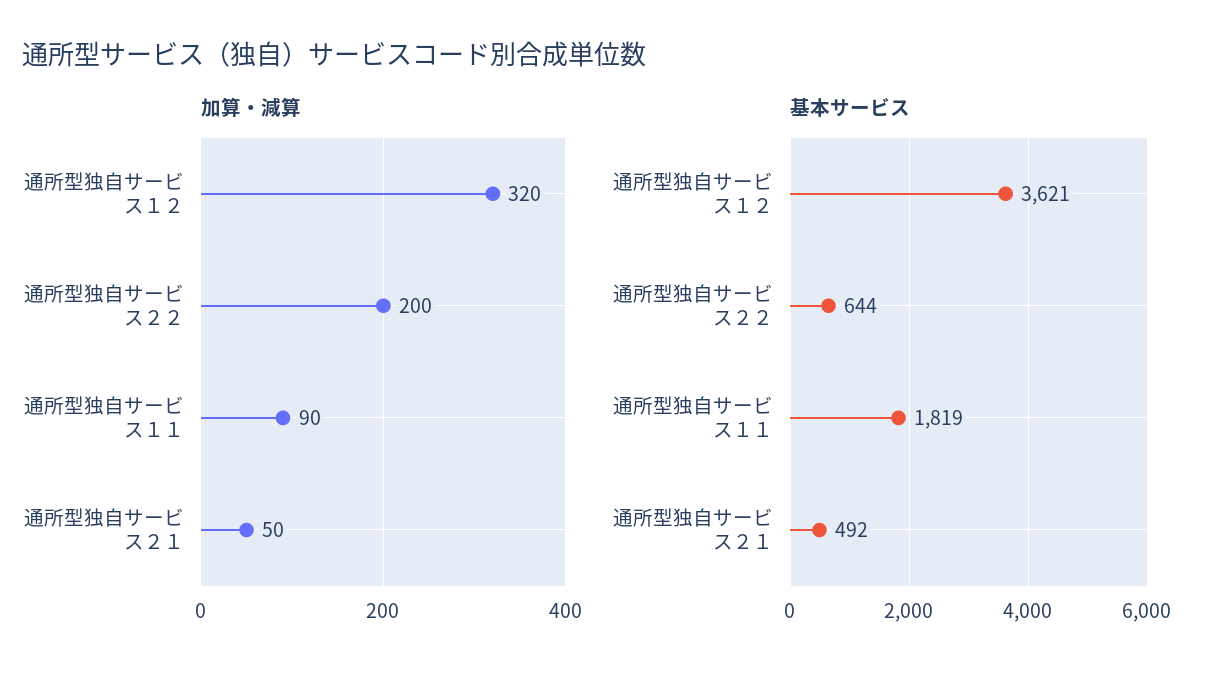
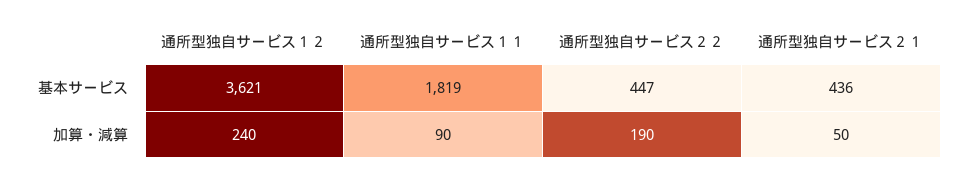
加算・減算, 通所型独自サービス１２: 320 -> 240
加算・減算, 通所型独自サービス２２: 200 -> 190
基本サービス, 通所型独自サービス２２: 644 -> 447
基本サービス, 通所型独自サービス２１: 492 -> 436

